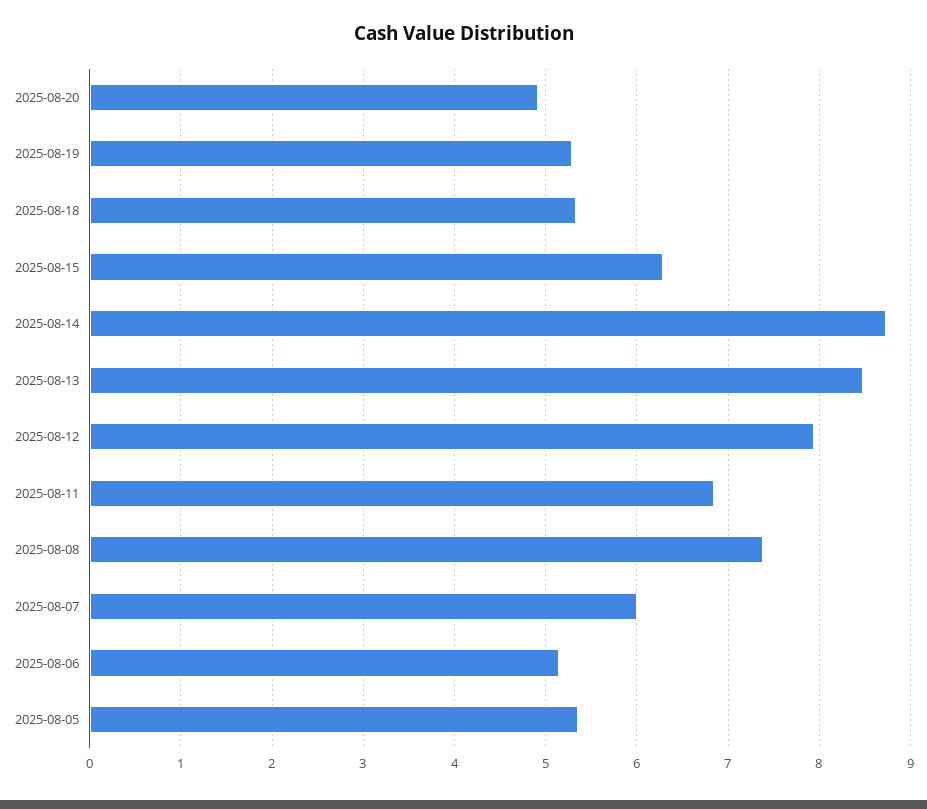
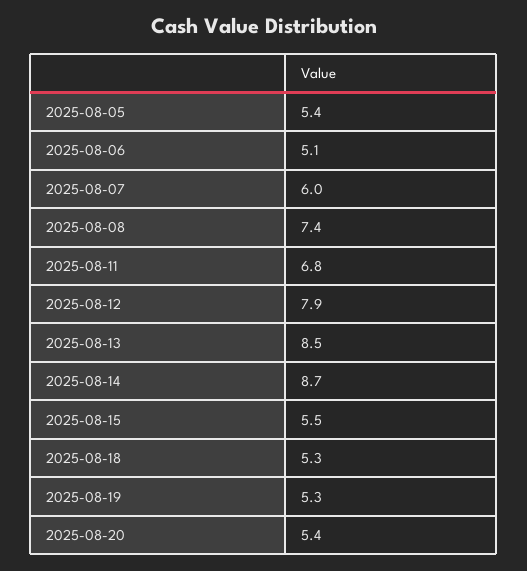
2025-08-20: 4.9 -> 5.4
2025-08-15: 6.3 -> 5.5

